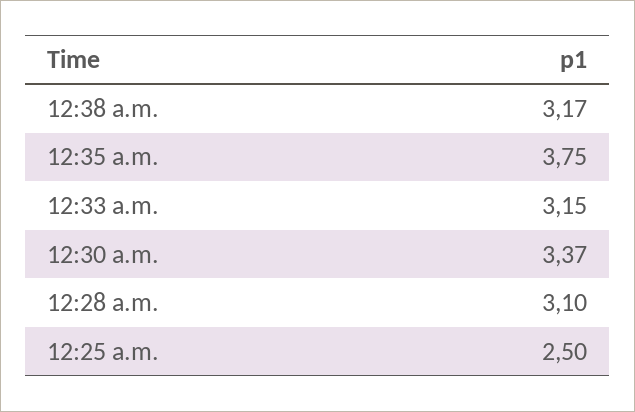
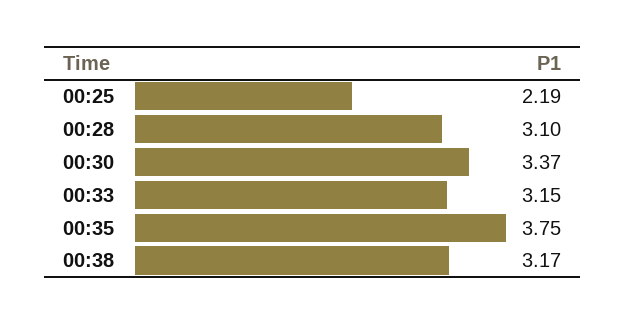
12:25 a.m.: 2.5 -> 2.19

